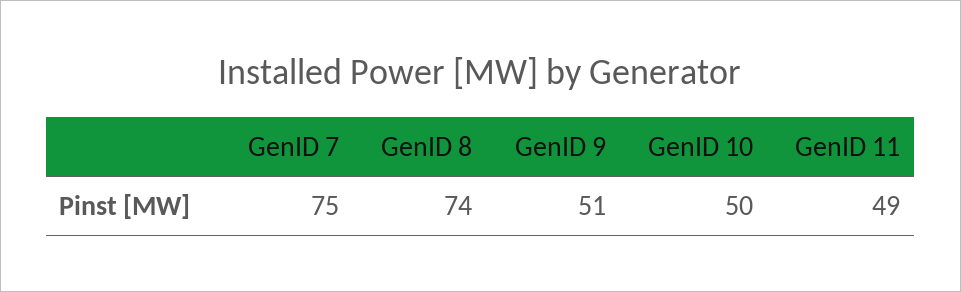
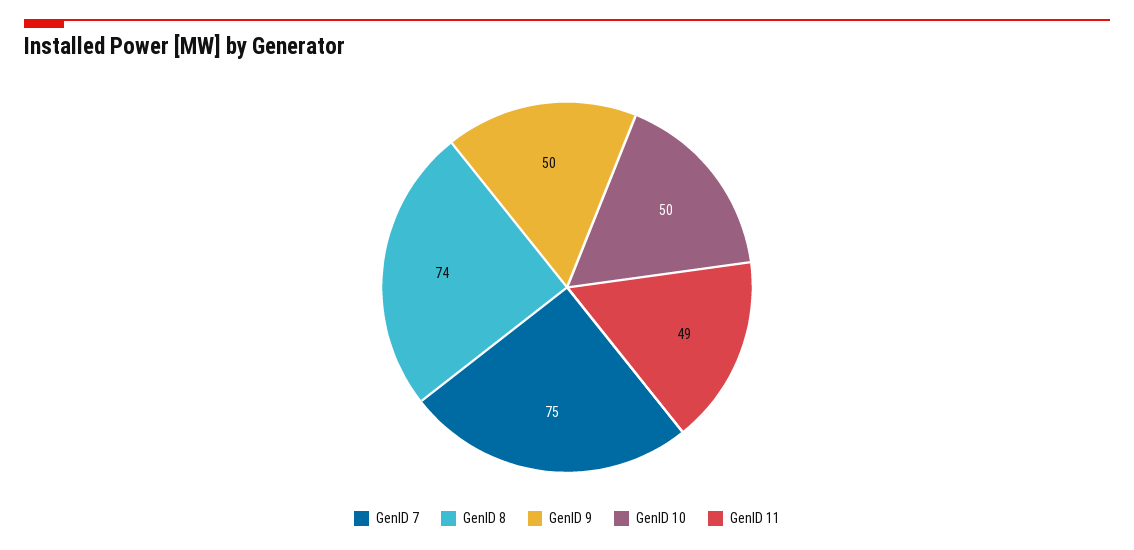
GenID 9: 51 -> 50

